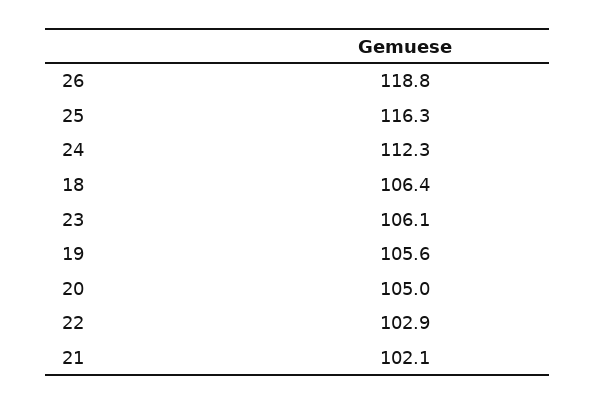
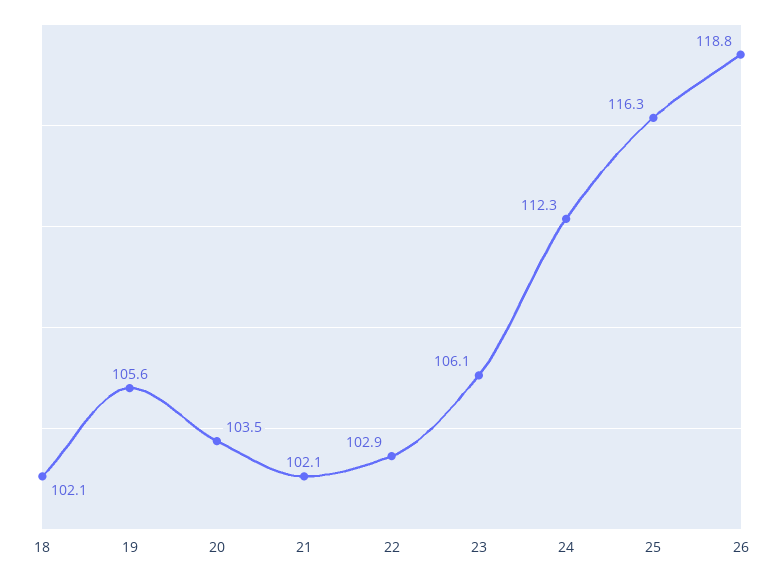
18: 106.4 -> 102.1
20: 105 -> 103.5

